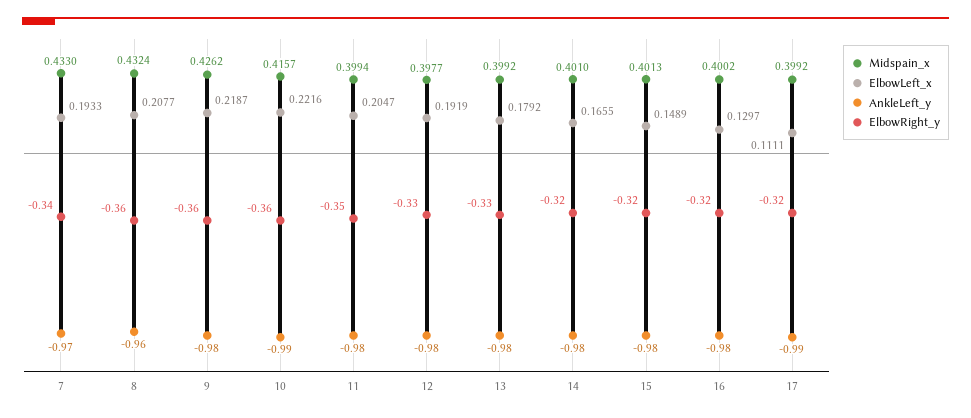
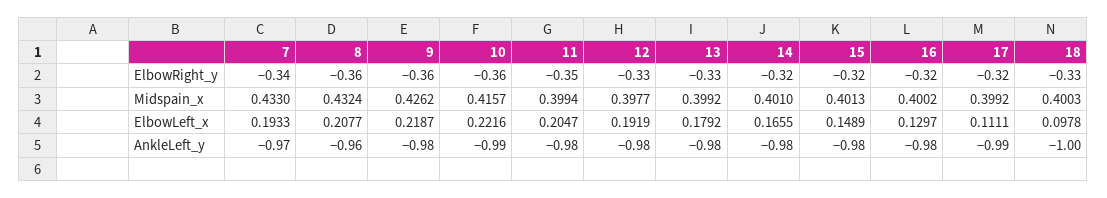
ElbowRight_y, 18: none -> -0.33
Midspain_x, 18: none -> 0.4003
ElbowLeft_x, 18: none -> 0.0978
AnkleLeft_y, 18: none -> -1

